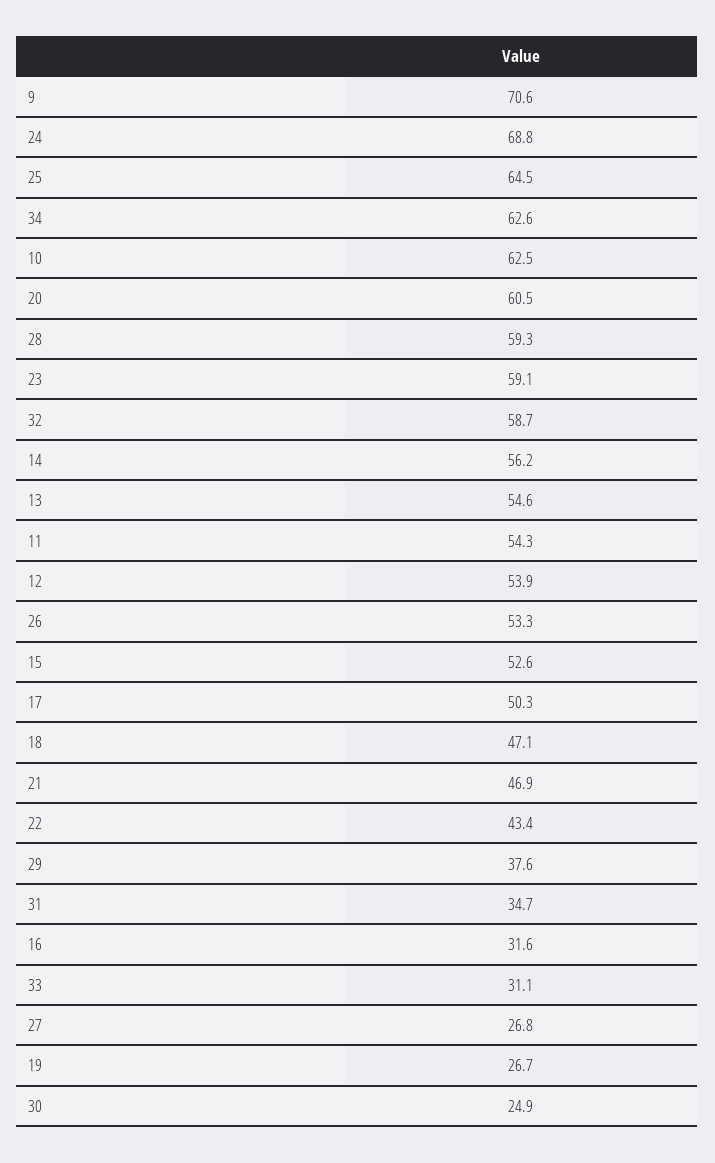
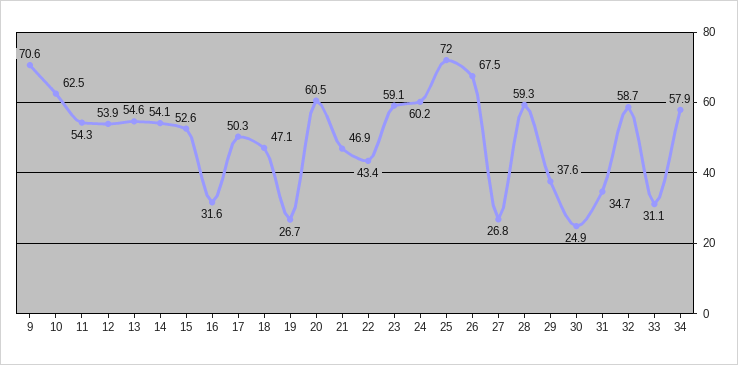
24: 68.8 -> 60.2
25: 64.5 -> 72
34: 62.6 -> 57.9
14: 56.2 -> 54.1
26: 53.3 -> 67.5

